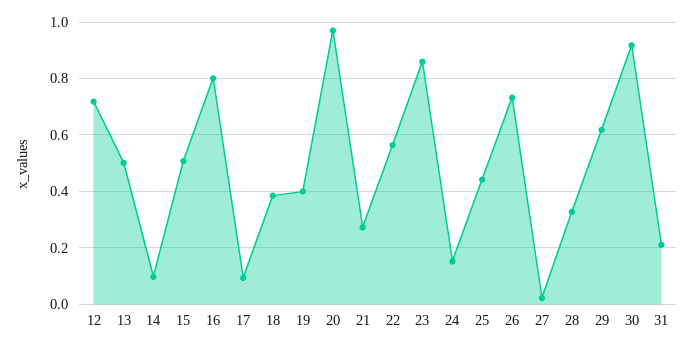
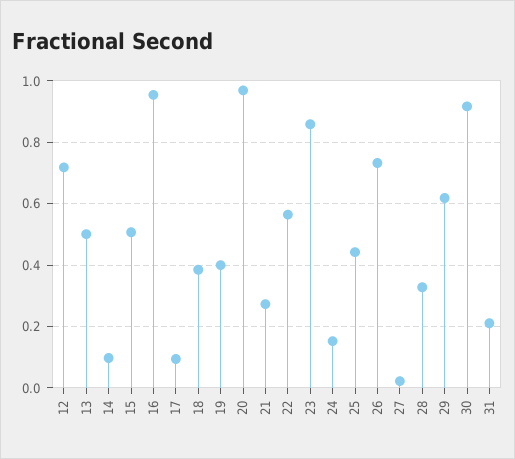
16: 0.8 -> 0.96

